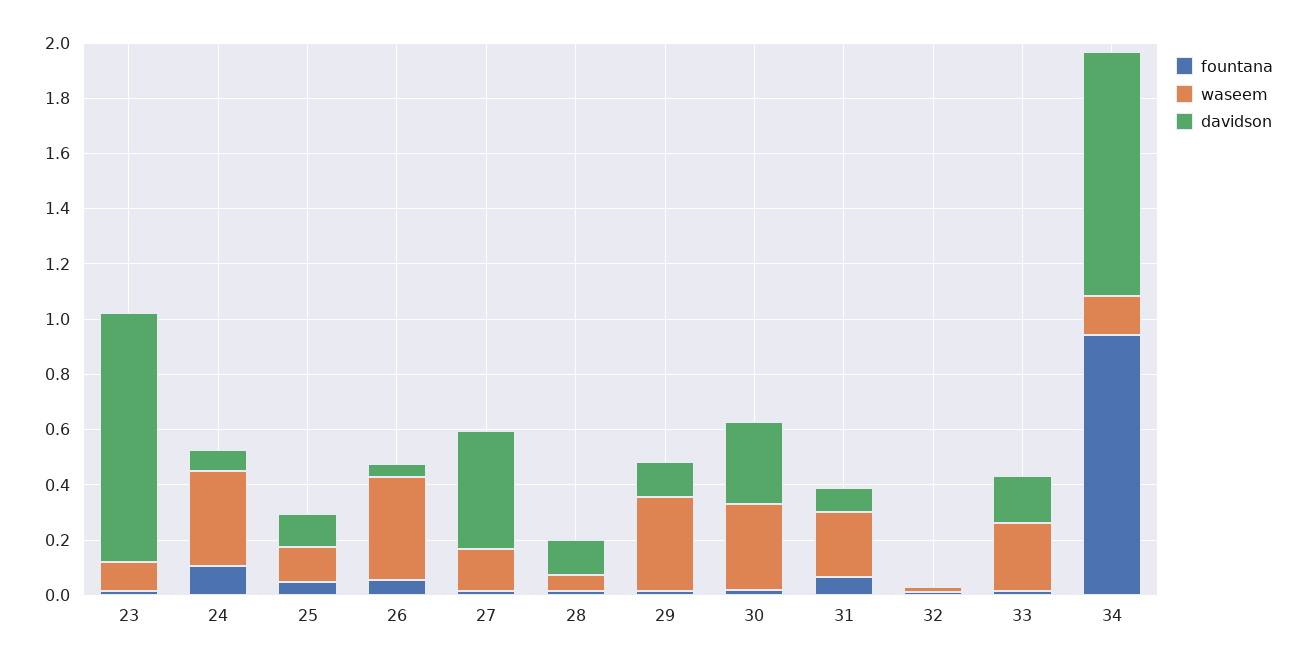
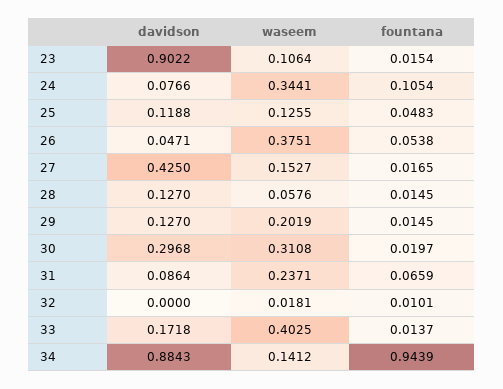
waseem, 29: 0.35 -> 0.2019
waseem, 33: 0.25 -> 0.4025

